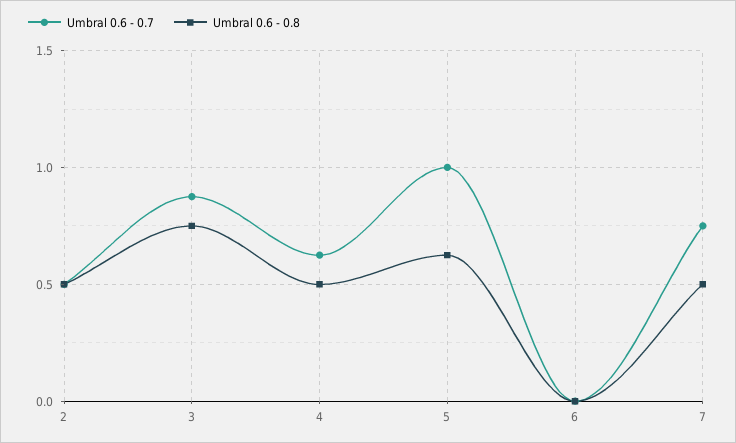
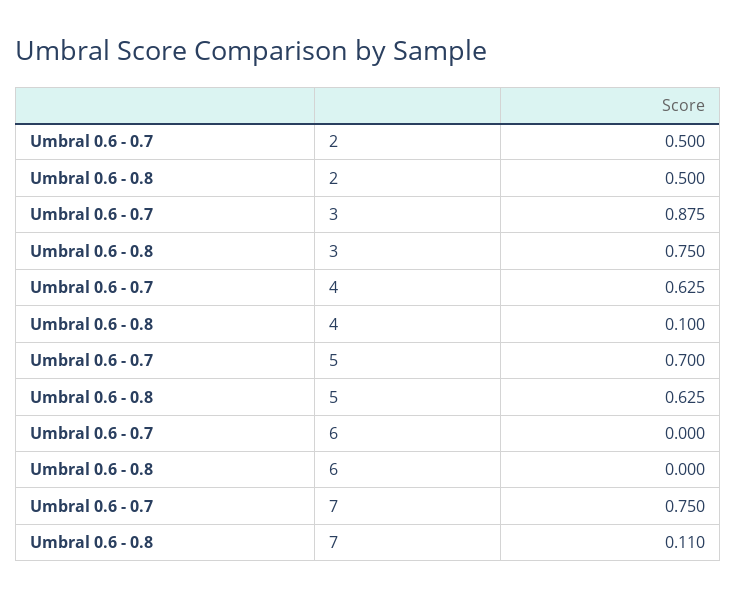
Umbral 0.6 - 0.8, 4: 0.5 -> 0.1
Umbral 0.6 - 0.7, 5: 1 -> 0.7
Umbral 0.6 - 0.8, 7: 0.5 -> 0.11

